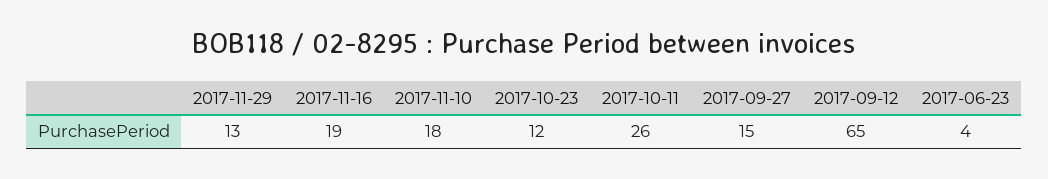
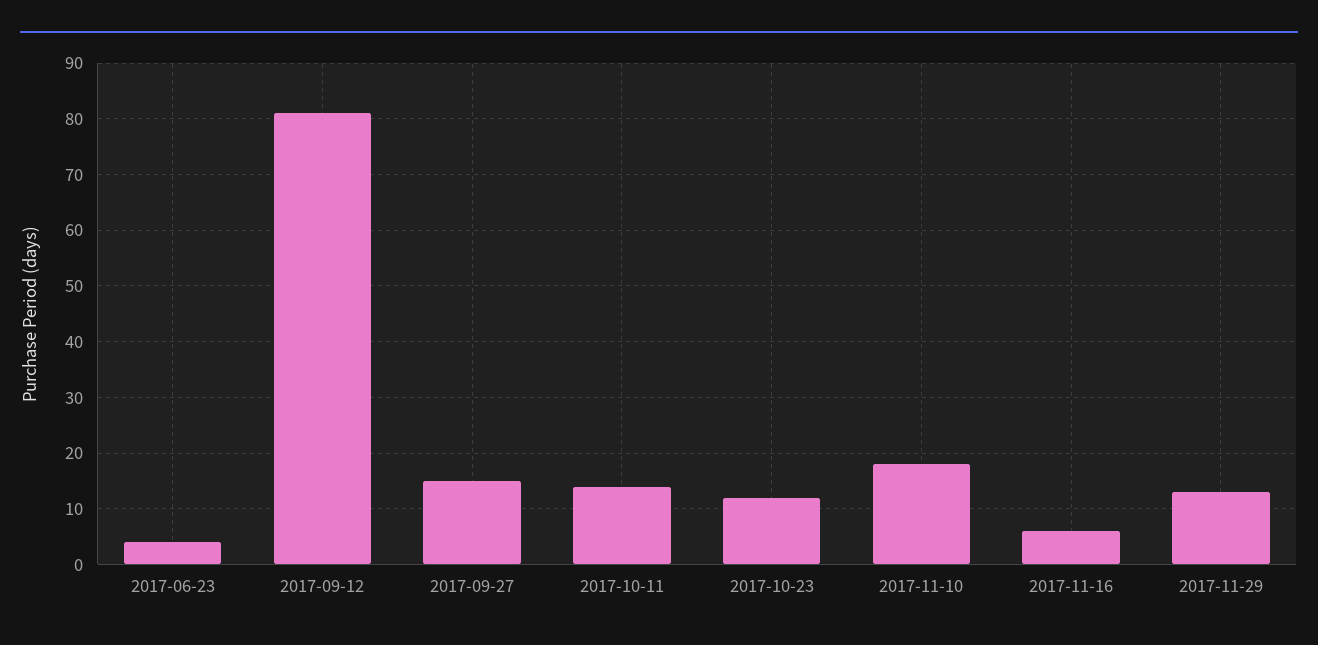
2017-11-16: 19 -> 5
2017-10-11: 26 -> 15
2017-09-12: 65 -> 80

